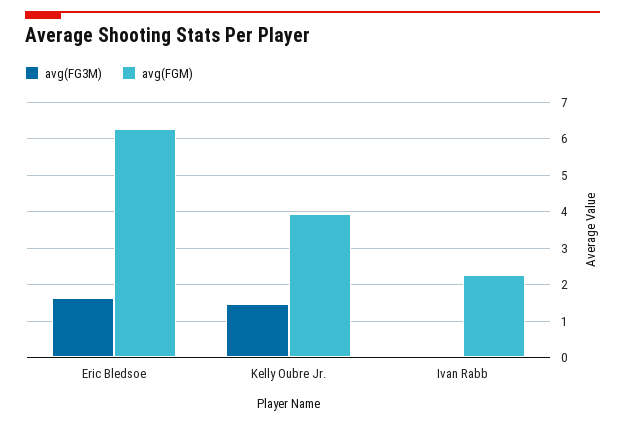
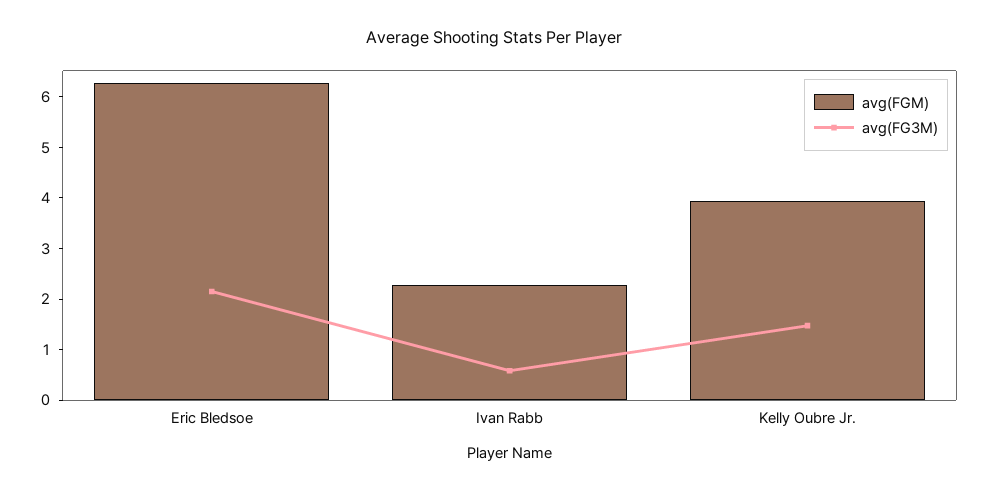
avg(FG3M), Eric Bledsoe: 1.6 -> 2.2
avg(FG3M), Ivan Rabb: 0 -> 0.6

